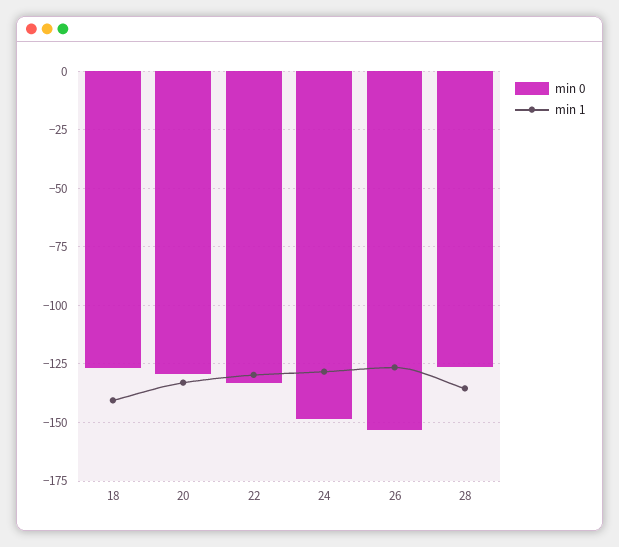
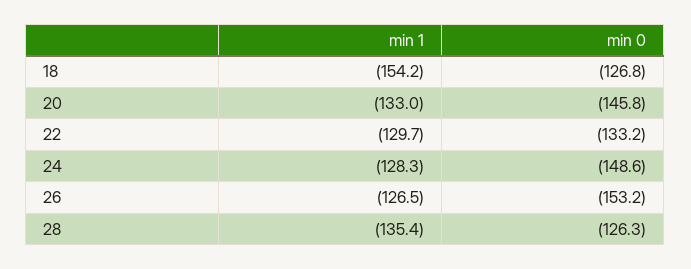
min 1, 18: -140 -> -154.2
min 0, 20: -130 -> -145.8

